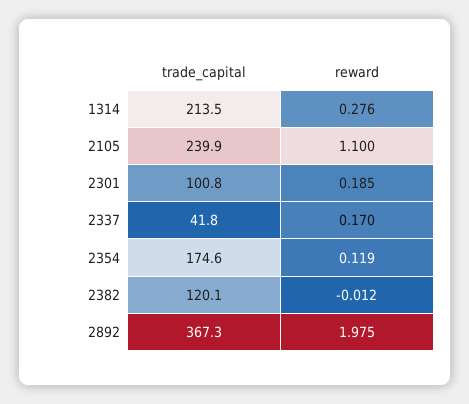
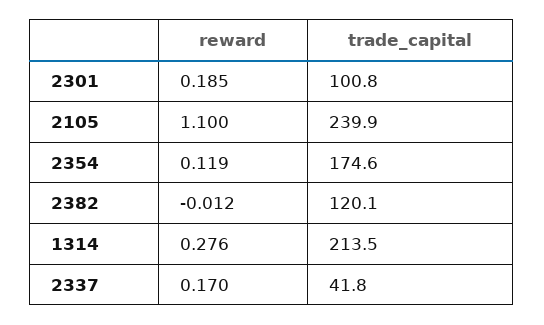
trade_capital, 2892: 367.3 -> none
reward, 2892: 1.975 -> none

